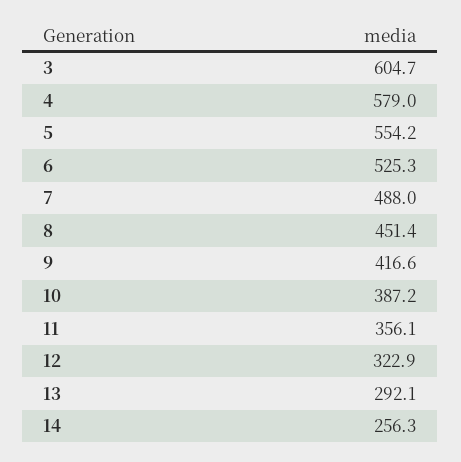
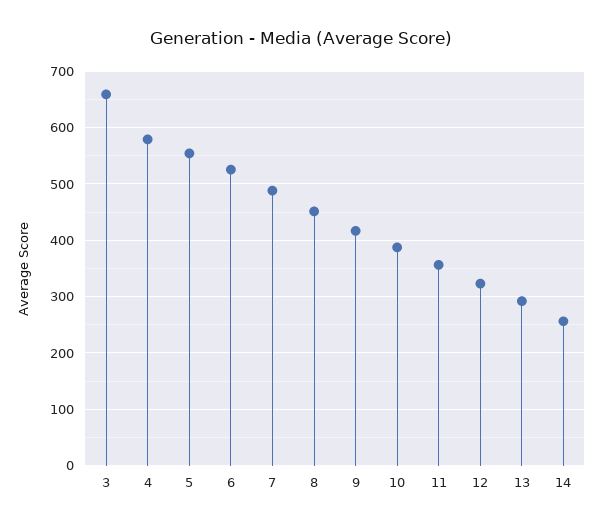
3: 604.7 -> 660

